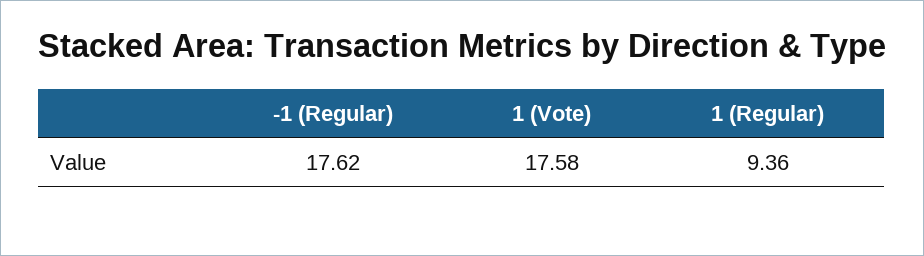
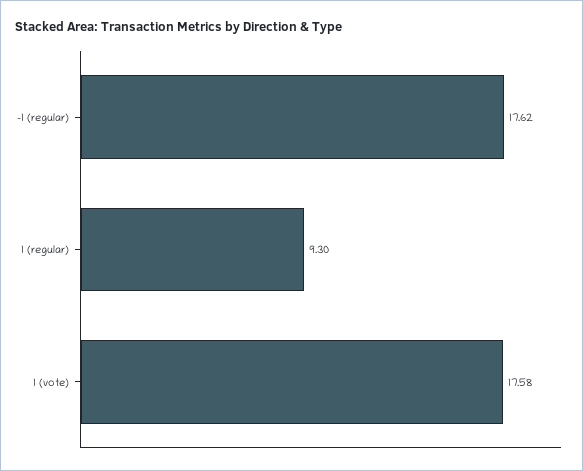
1 (Regular): 9.36 -> 9.3

